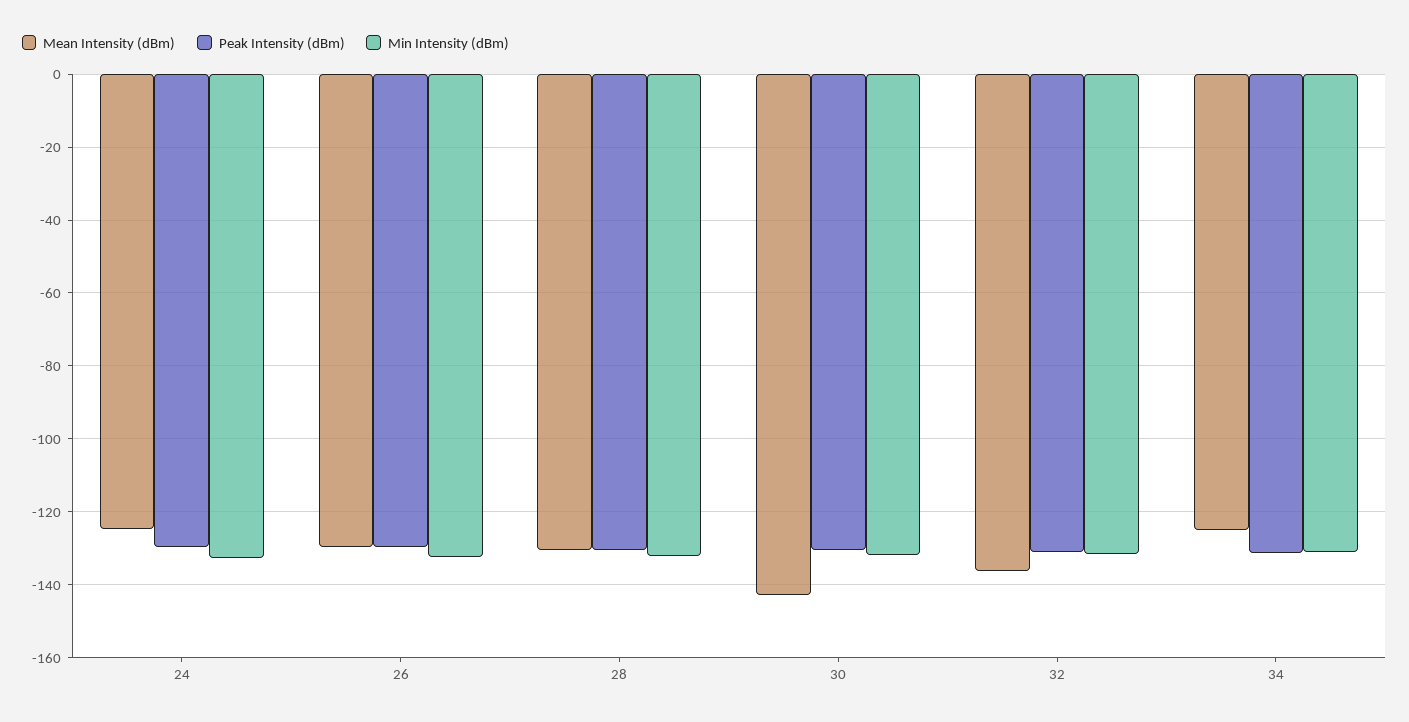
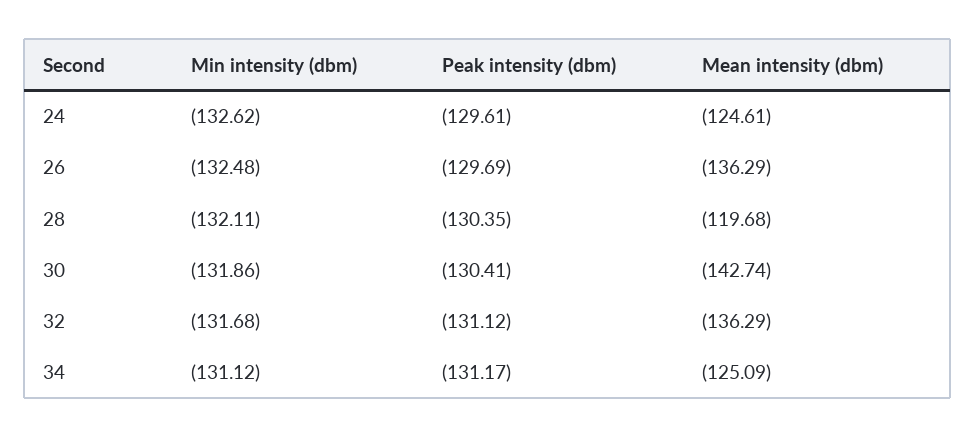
Mean Intensity (dBm), 26: -130 -> -136.29
Mean Intensity (dBm), 28: -130 -> -119.68

